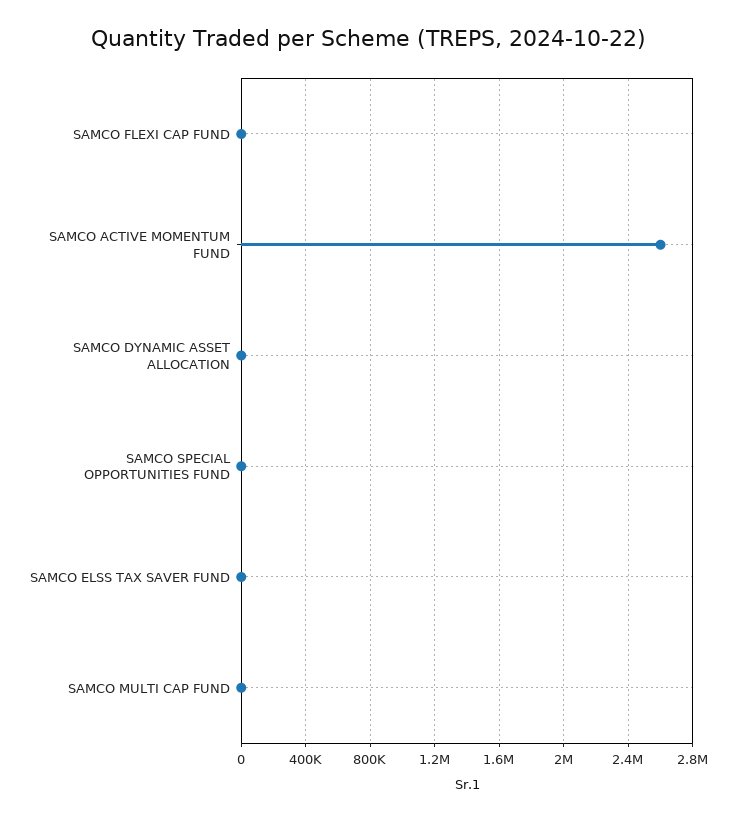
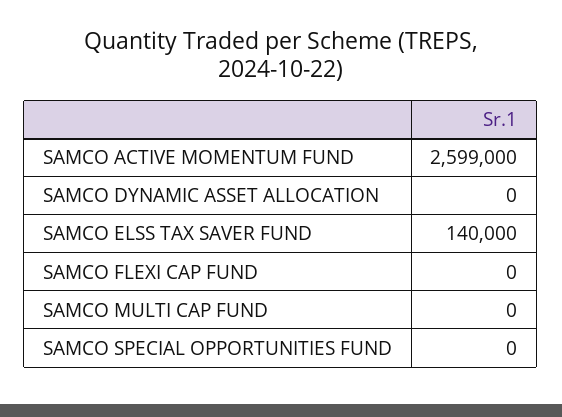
SAMCO ELSS TAX SAVER FUND: 0 -> 140000

